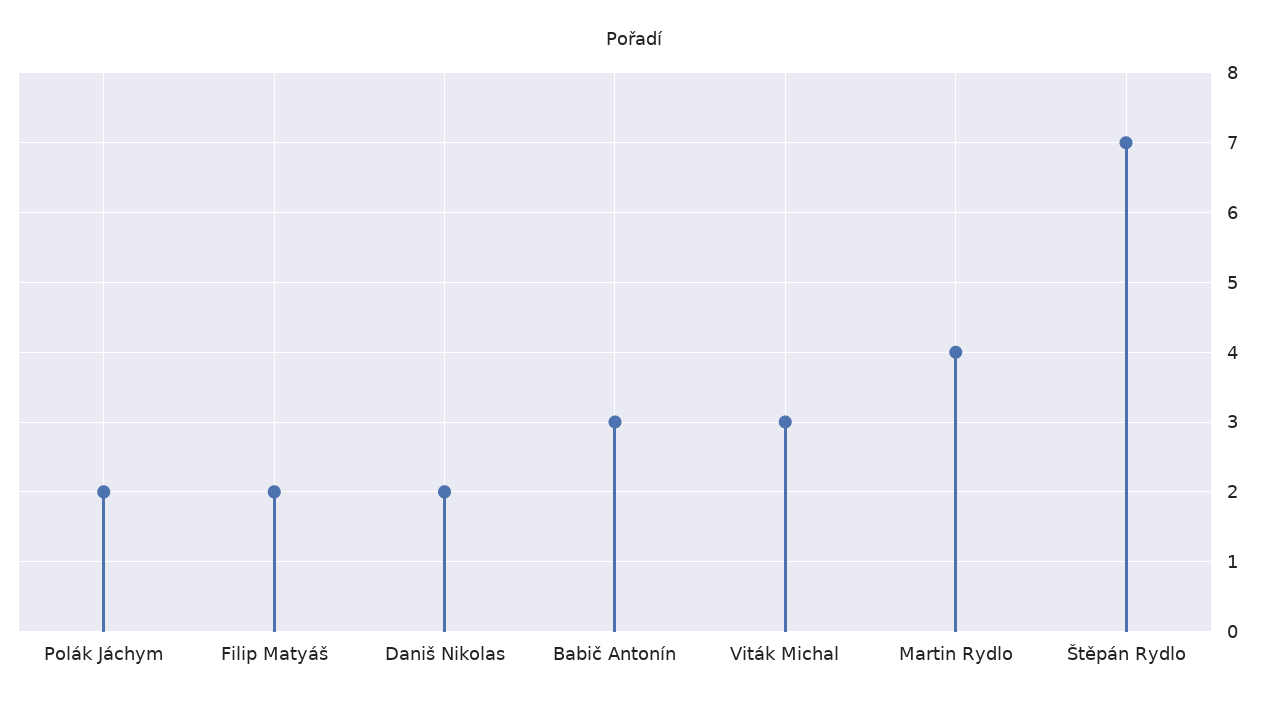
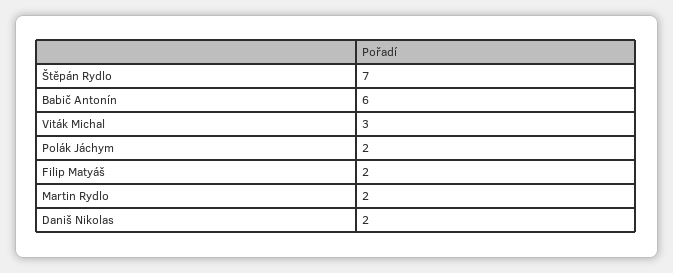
Babič Antonín: 3 -> 6
Martin Rydlo: 4 -> 2

